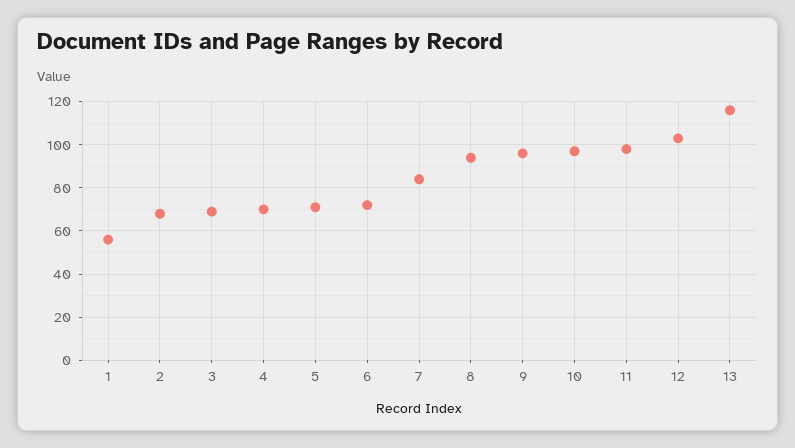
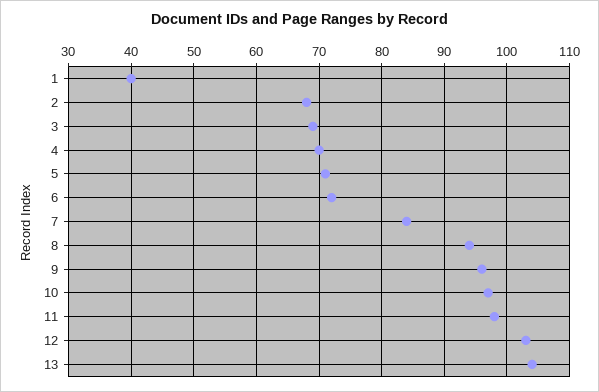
1: 55 -> 40
13: 115 -> 104

